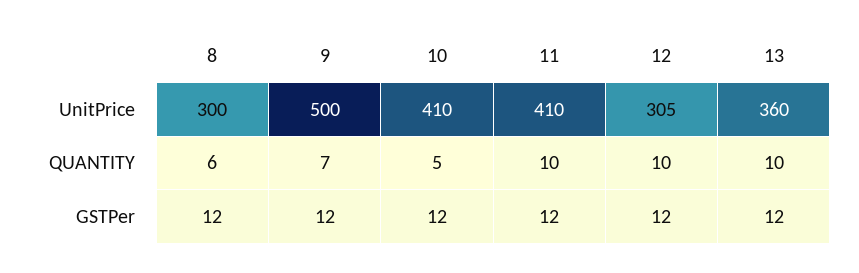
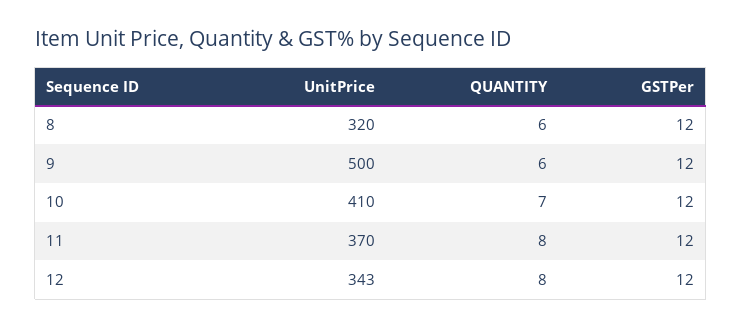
8, UnitPrice: 300 -> 320
11, UnitPrice: 410 -> 370
12, UnitPrice: 305 -> 343
13, UnitPrice: 360 -> none
9, QUANTITY: 7 -> 6
10, QUANTITY: 5 -> 7
11, QUANTITY: 10 -> 8
12, QUANTITY: 10 -> 8
13, QUANTITY: 10 -> none
13, GSTPer: 12 -> none

